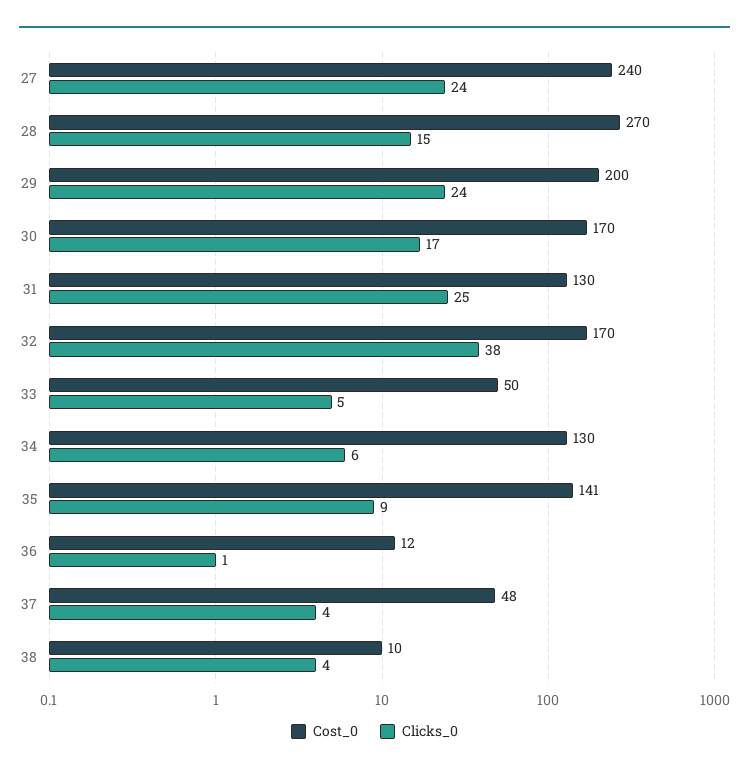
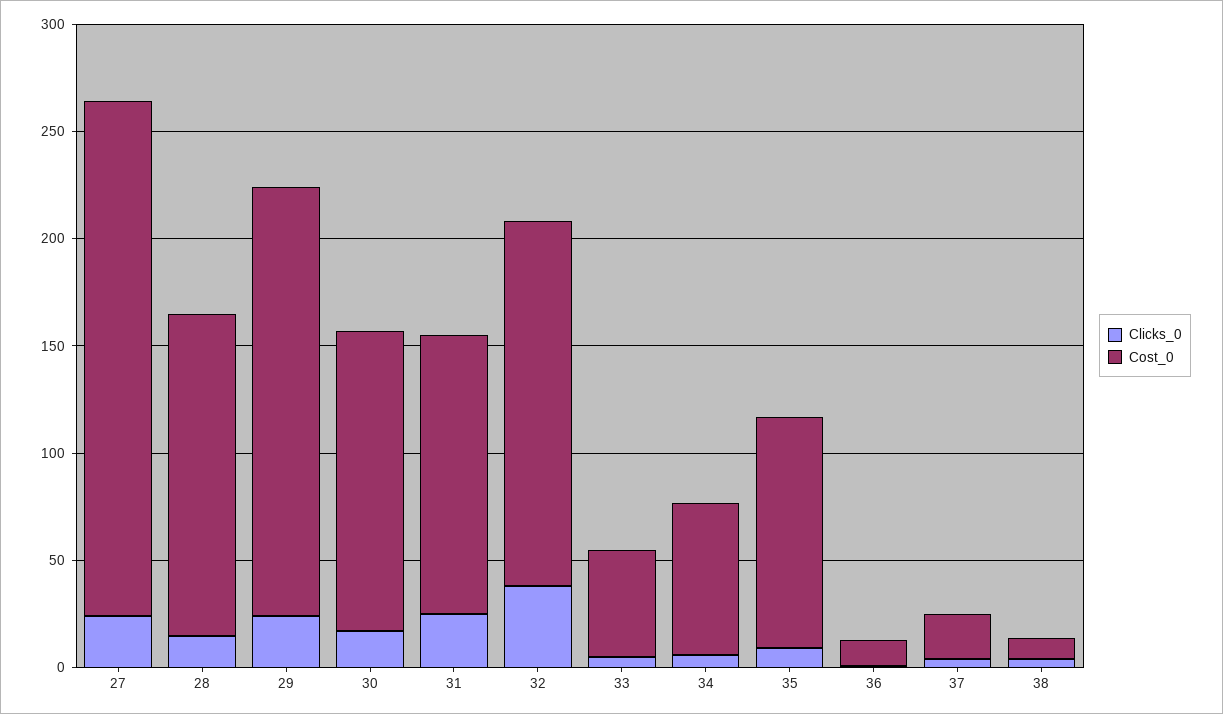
Cost_0, 28: 270 -> 150
Cost_0, 30: 170 -> 140
Cost_0, 34: 130 -> 70
Cost_0, 35: 141 -> 110
Cost_0, 37: 48 -> 20

